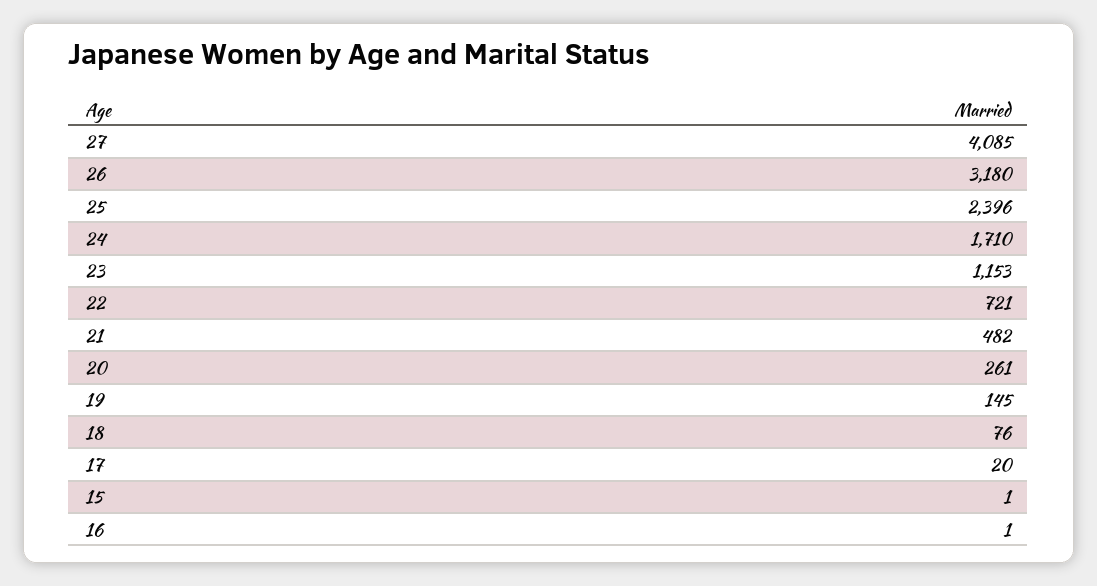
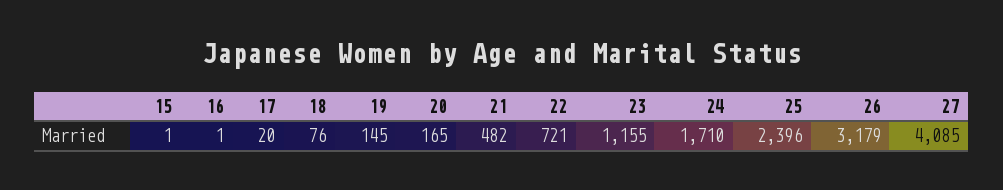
26: 3180 -> 3179
23: 1153 -> 1155
20: 261 -> 165

